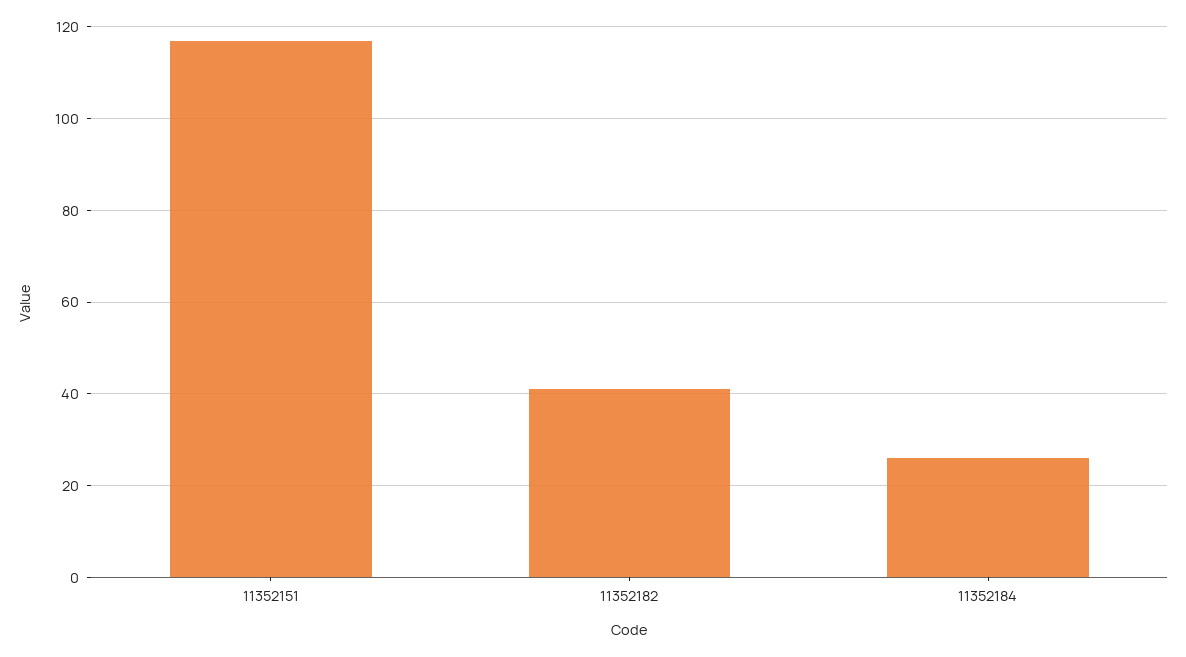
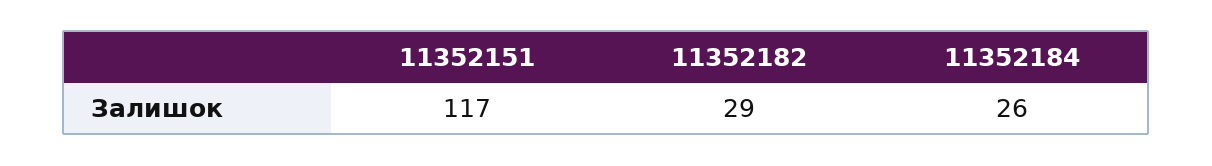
11352182: 40 -> 29

